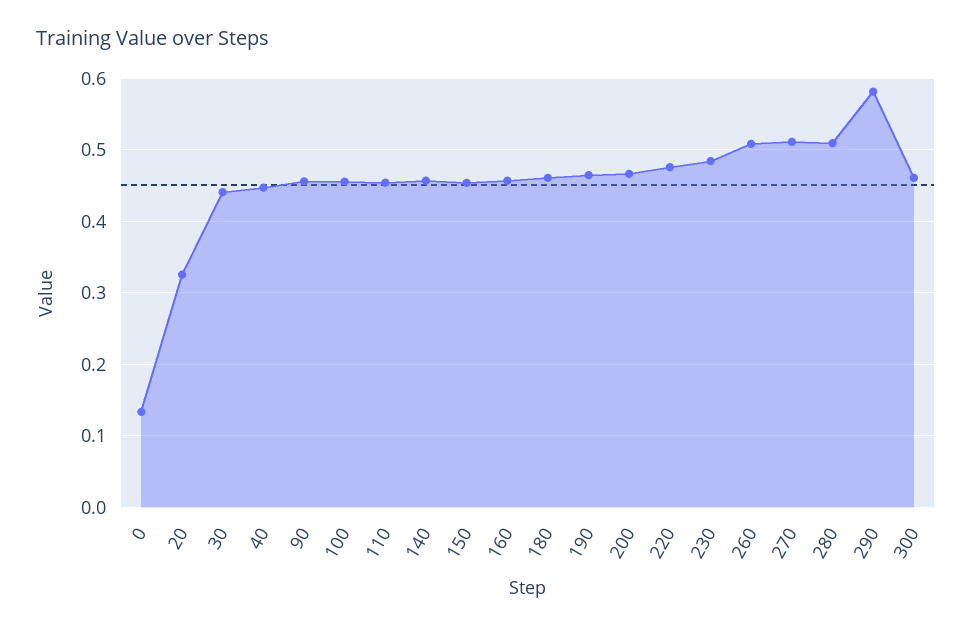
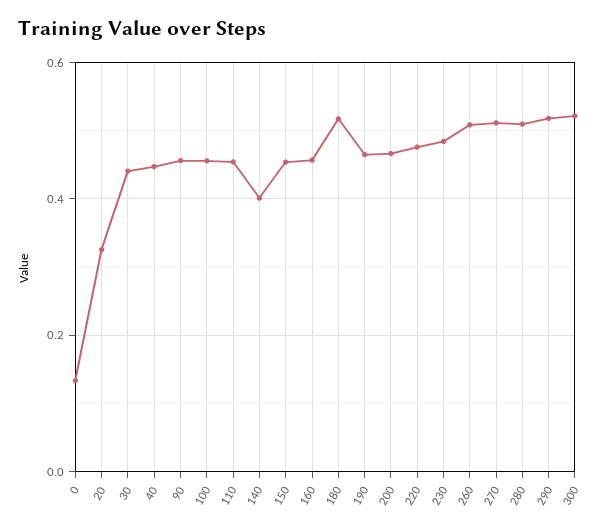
140: 0.46 -> 0.4
180: 0.46 -> 0.52
290: 0.58 -> 0.52
300: 0.46 -> 0.52

